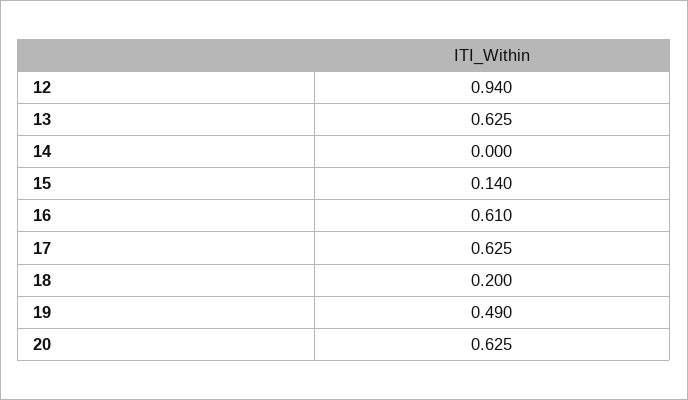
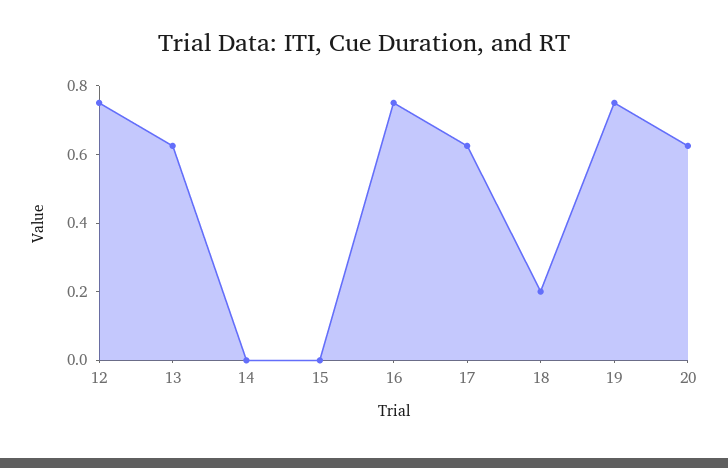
12: 0.94 -> 0.75
15: 0.14 -> 0
16: 0.61 -> 0.75
19: 0.49 -> 0.75

